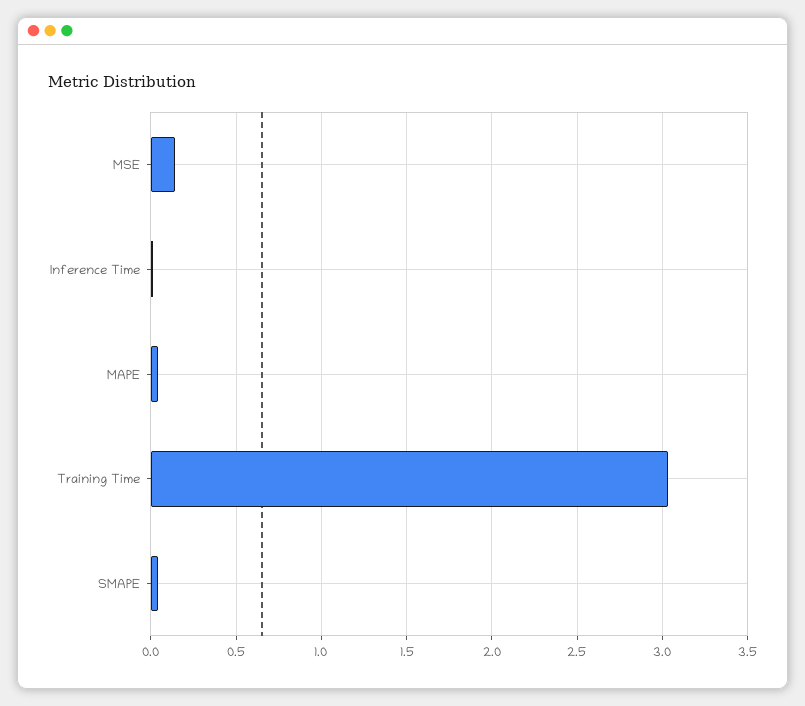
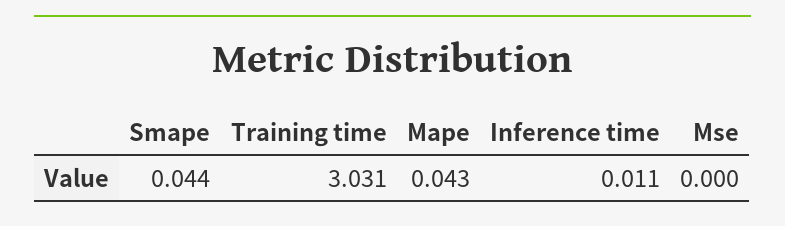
MSE: 0.15 -> 0

